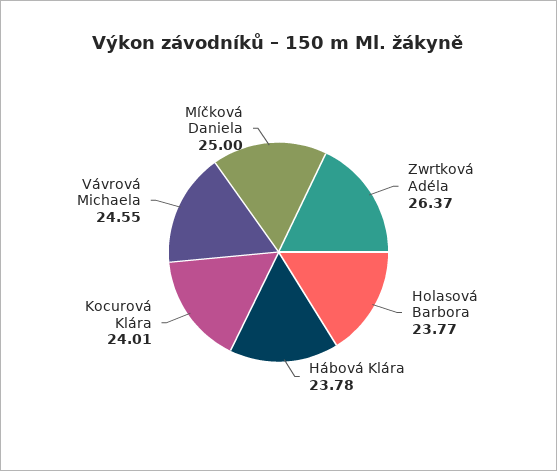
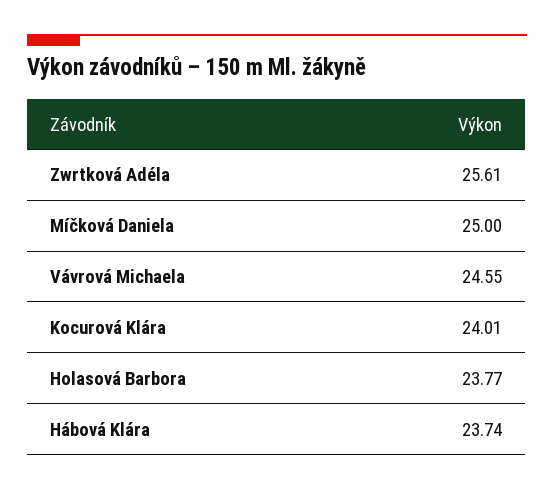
Zwrtková Adéla: 26.37 -> 25.61
Hábová Klára: 23.78 -> 23.74

